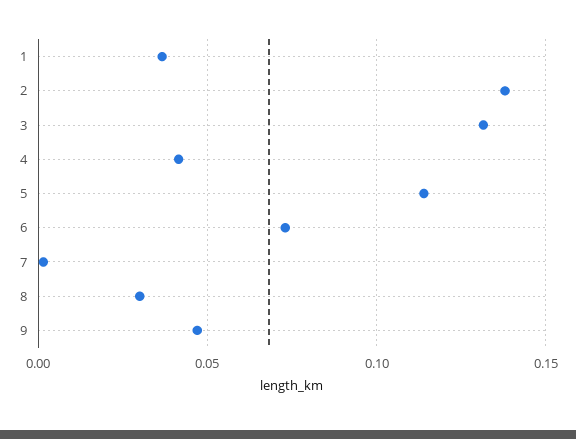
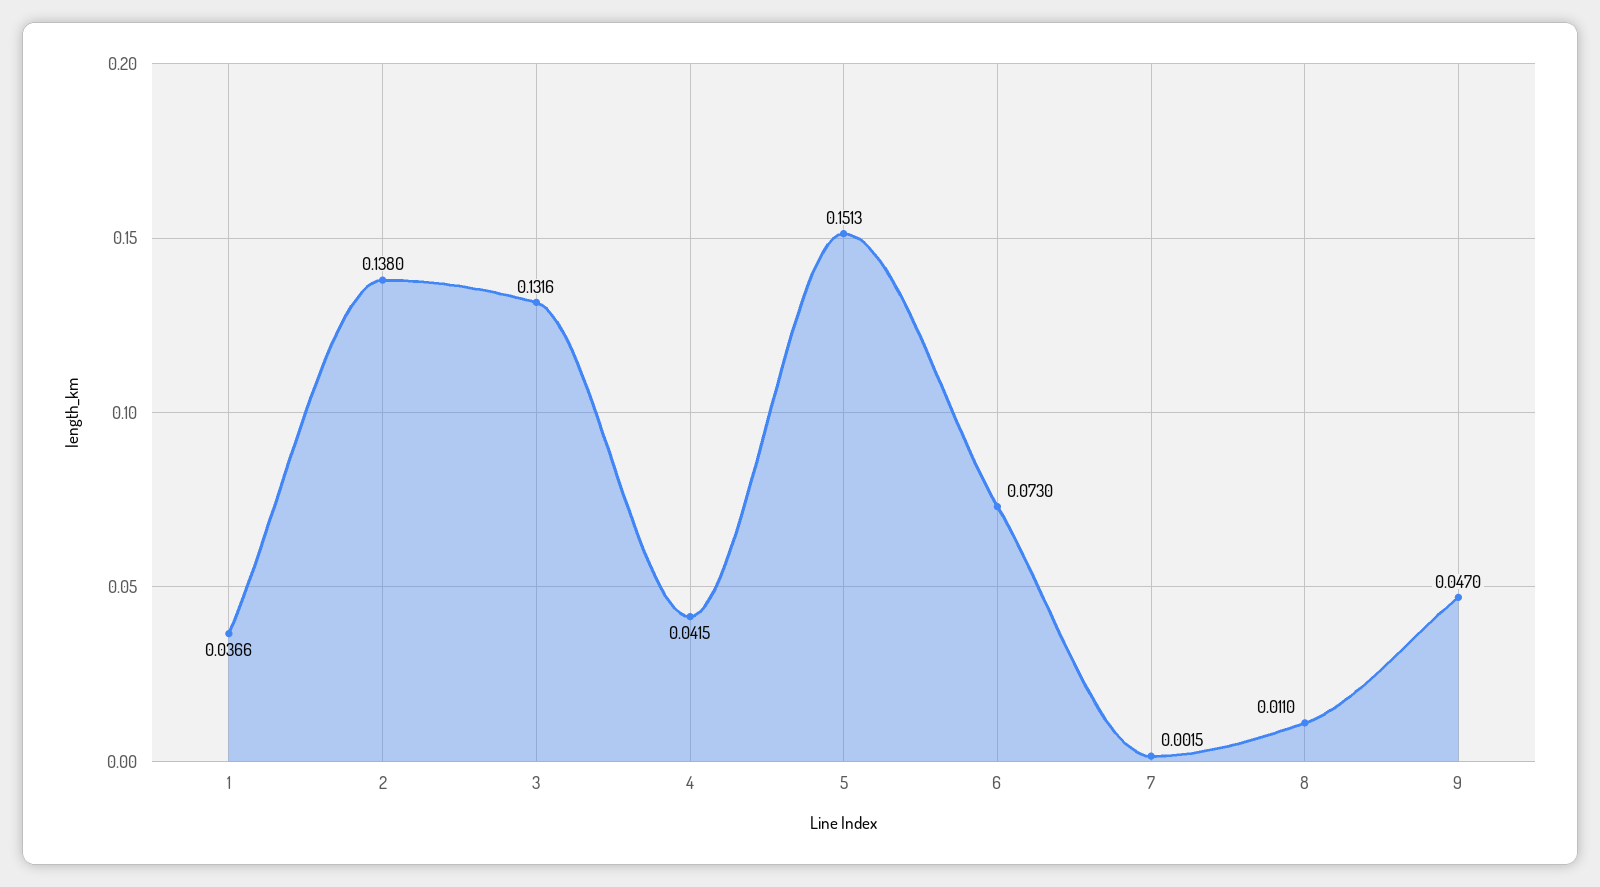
5: 0.115 -> 0.1513
8: 0.03 -> 0.011

